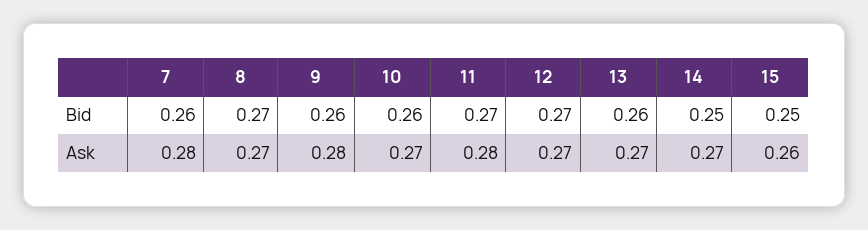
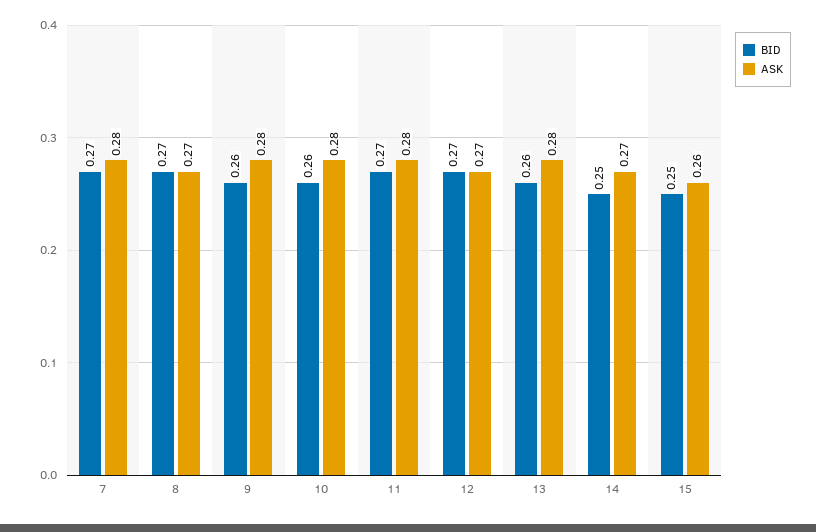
Bid, 7: 0.26 -> 0.27
Ask, 10: 0.27 -> 0.28
Ask, 13: 0.27 -> 0.28

